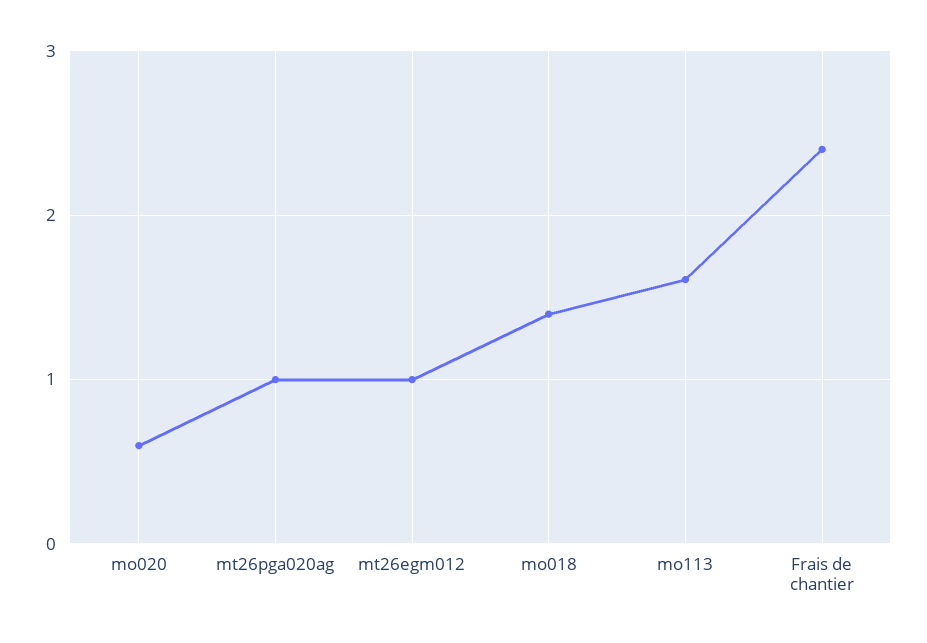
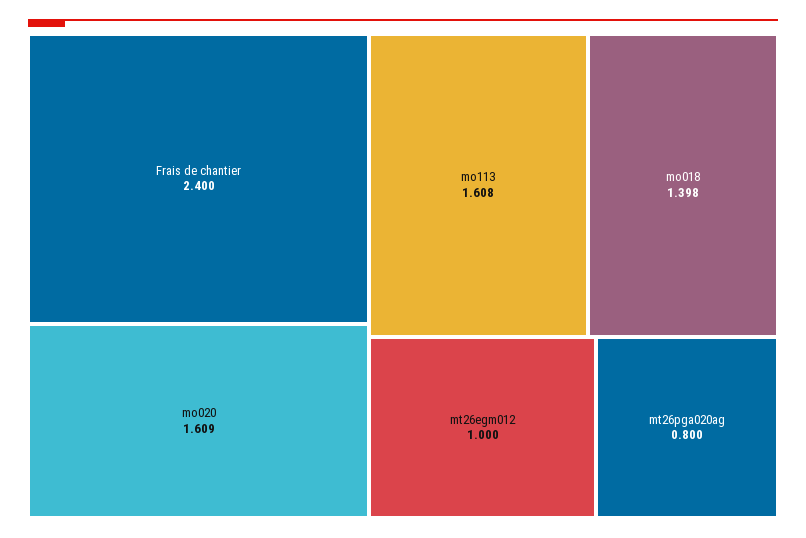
mo020: 0.6 -> 1.609
mt26pga020ag: 1 -> 0.8

